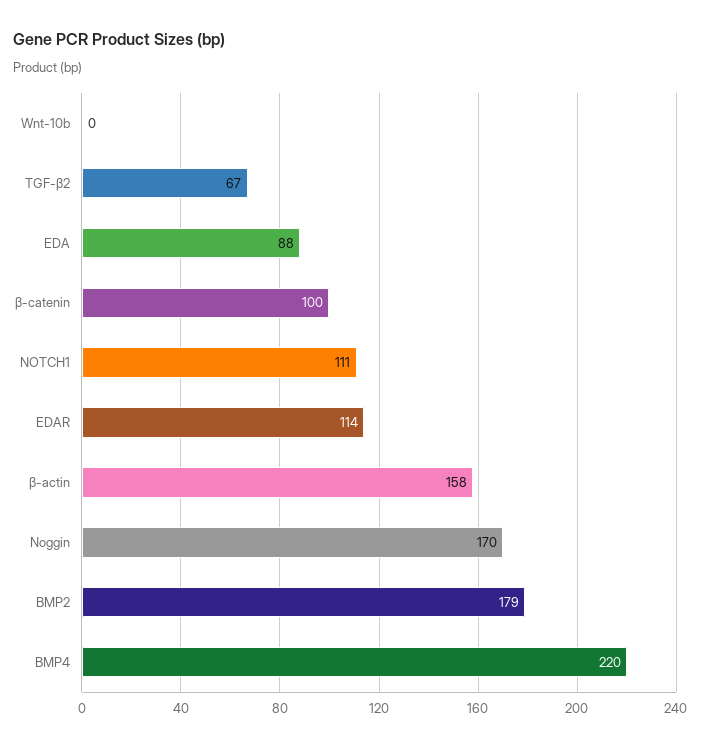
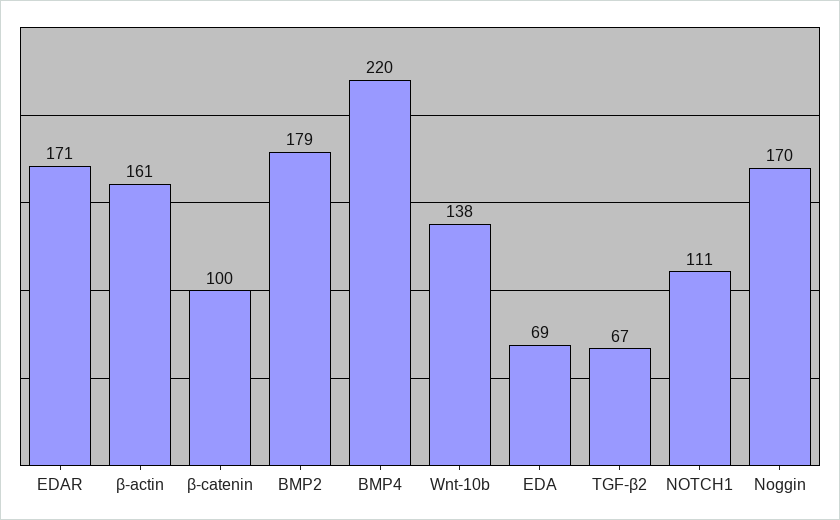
Wnt-10b: 0 -> 138
EDA: 88 -> 69
EDAR: 114 -> 171
β-actin: 158 -> 161

